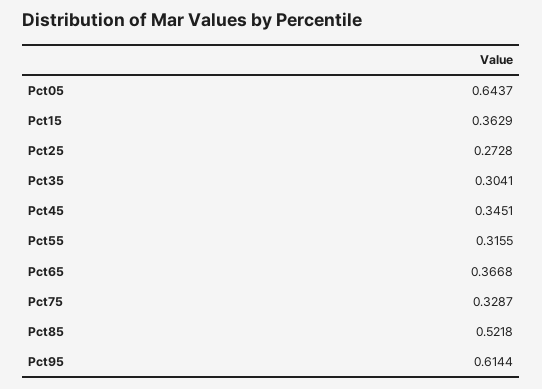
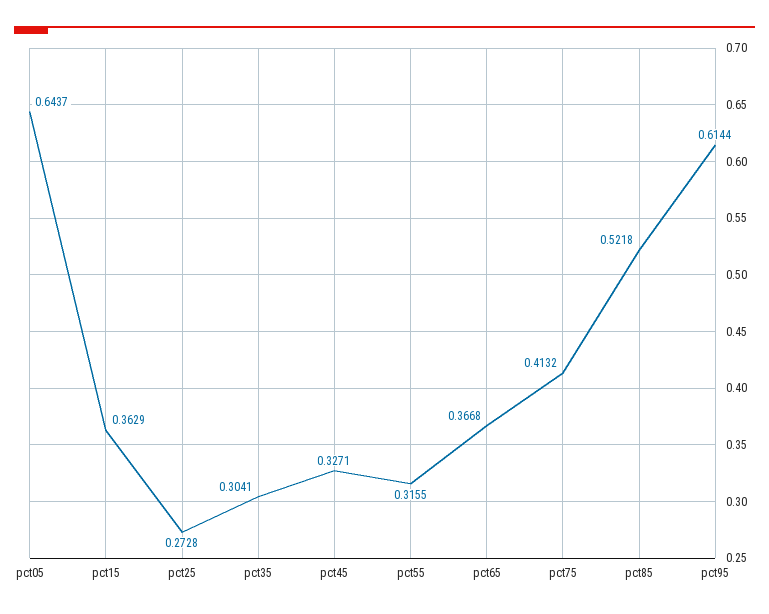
Pct45: 0.3451 -> 0.3271
Pct75: 0.3287 -> 0.4132

